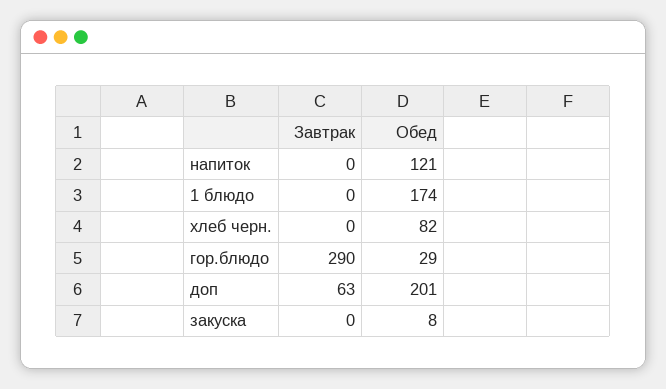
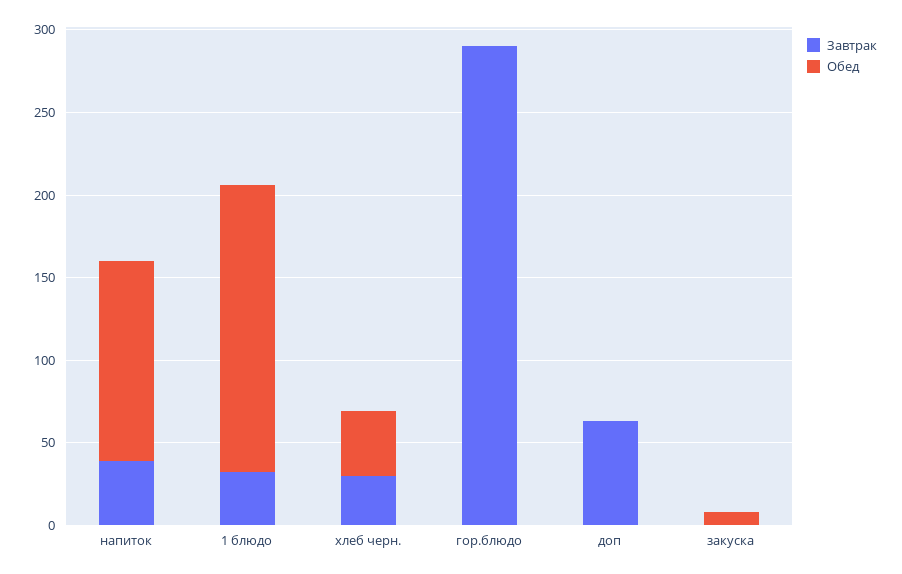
Завтрак, напиток: 0 -> 40
Завтрак, 1 блюдо: 0 -> 30
Завтрак, хлеб черн.: 0 -> 30
Обед, хлеб черн.: 82 -> 40
Обед, гор.блюдо: 29 -> 0
Обед, доп: 201 -> 0

